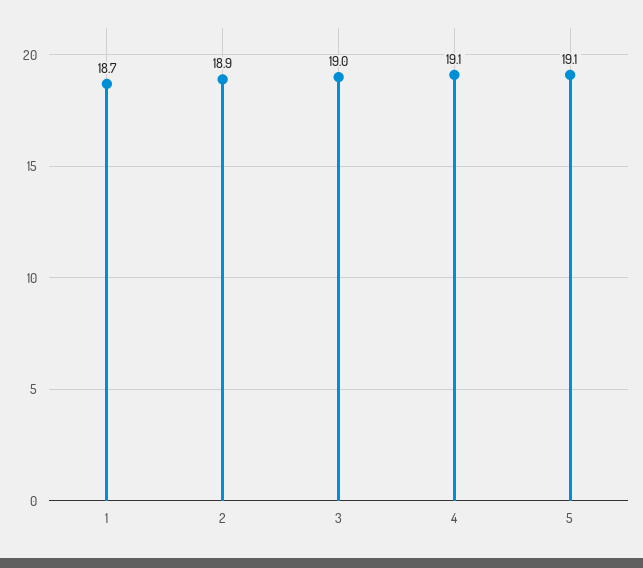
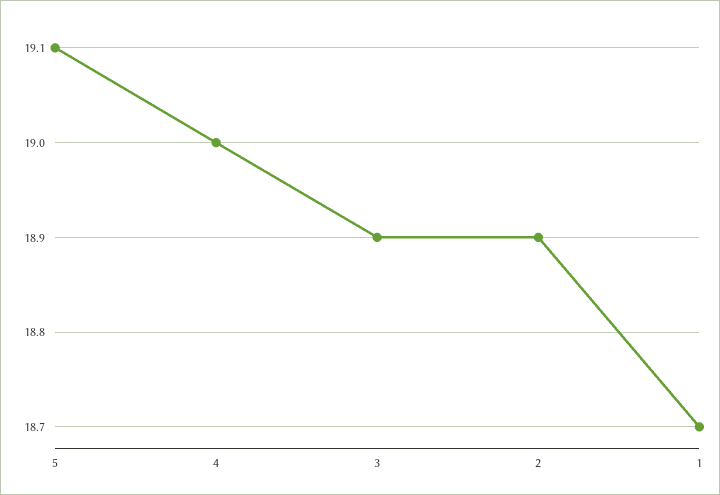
3: 19 -> 18.9
4: 19.1 -> 19

